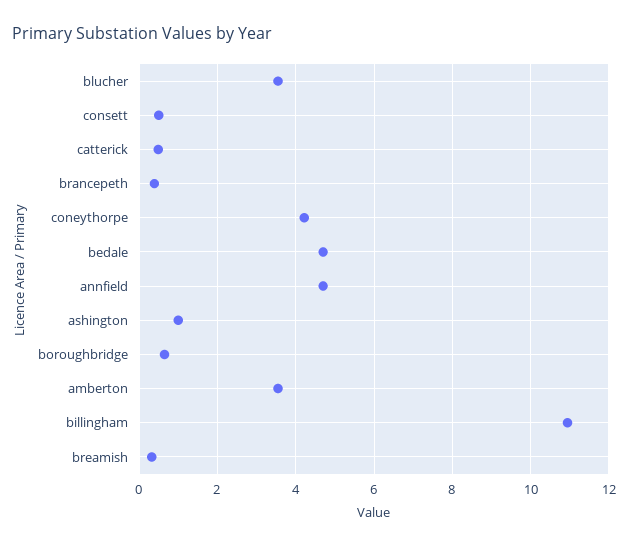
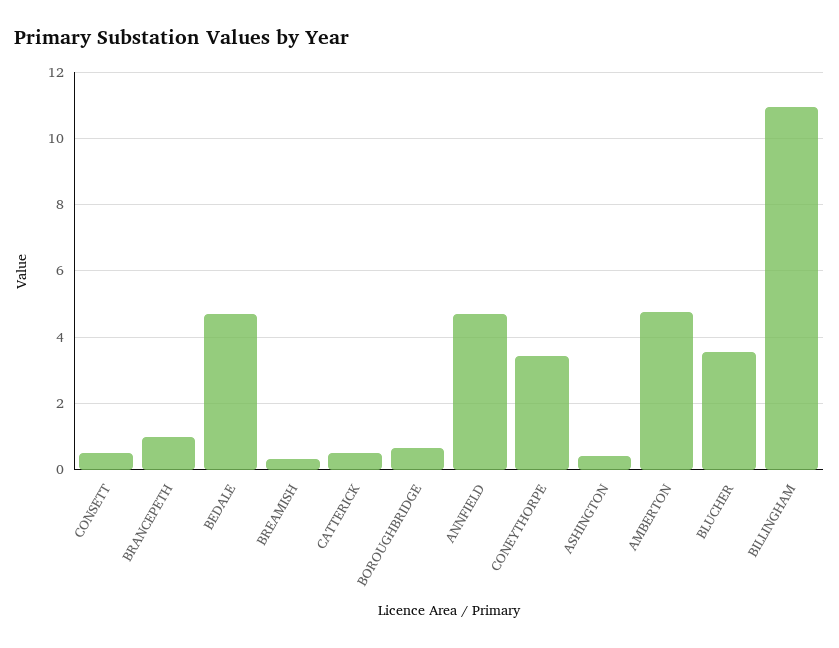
brancepeth: 0.4 -> 1
coneythorpe: 4.2 -> 3.4
ashington: 1 -> 0.4
amberton: 3.6 -> 4.8

